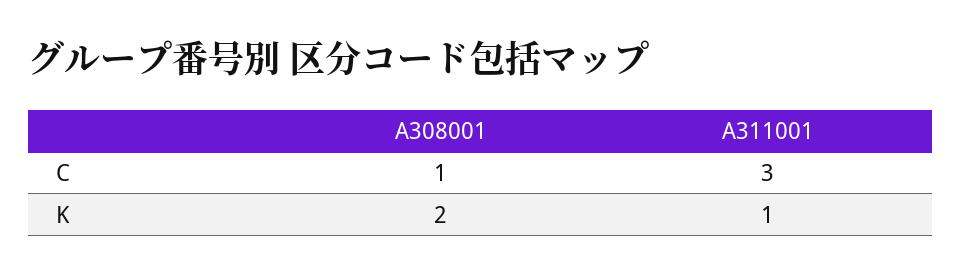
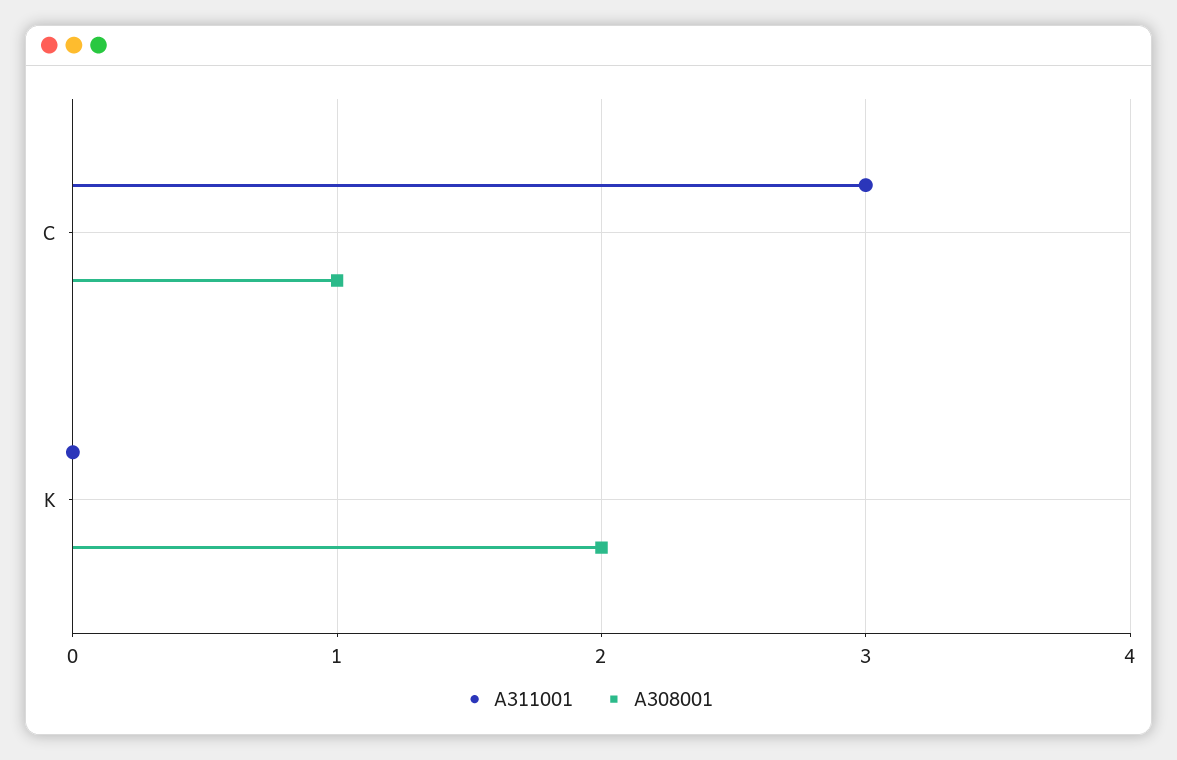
A311001, K: 1 -> 0

